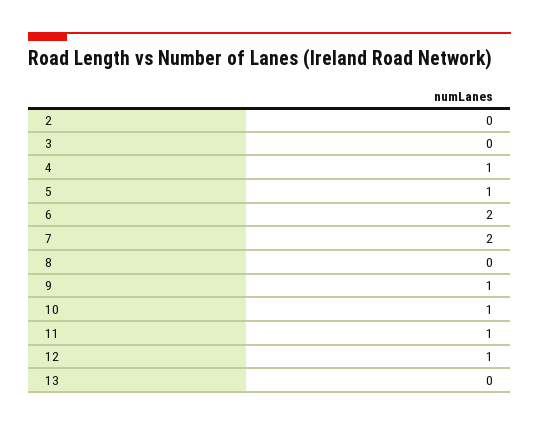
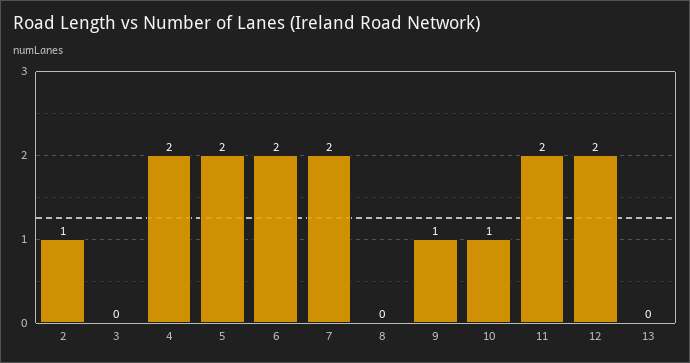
2: 0 -> 1
4: 1 -> 2
5: 1 -> 2
11: 1 -> 2
12: 1 -> 2

